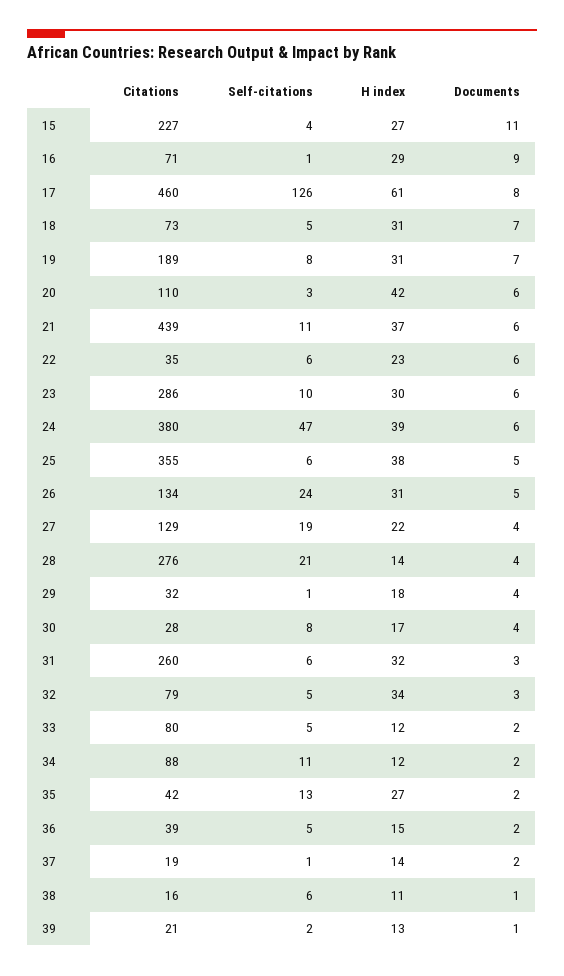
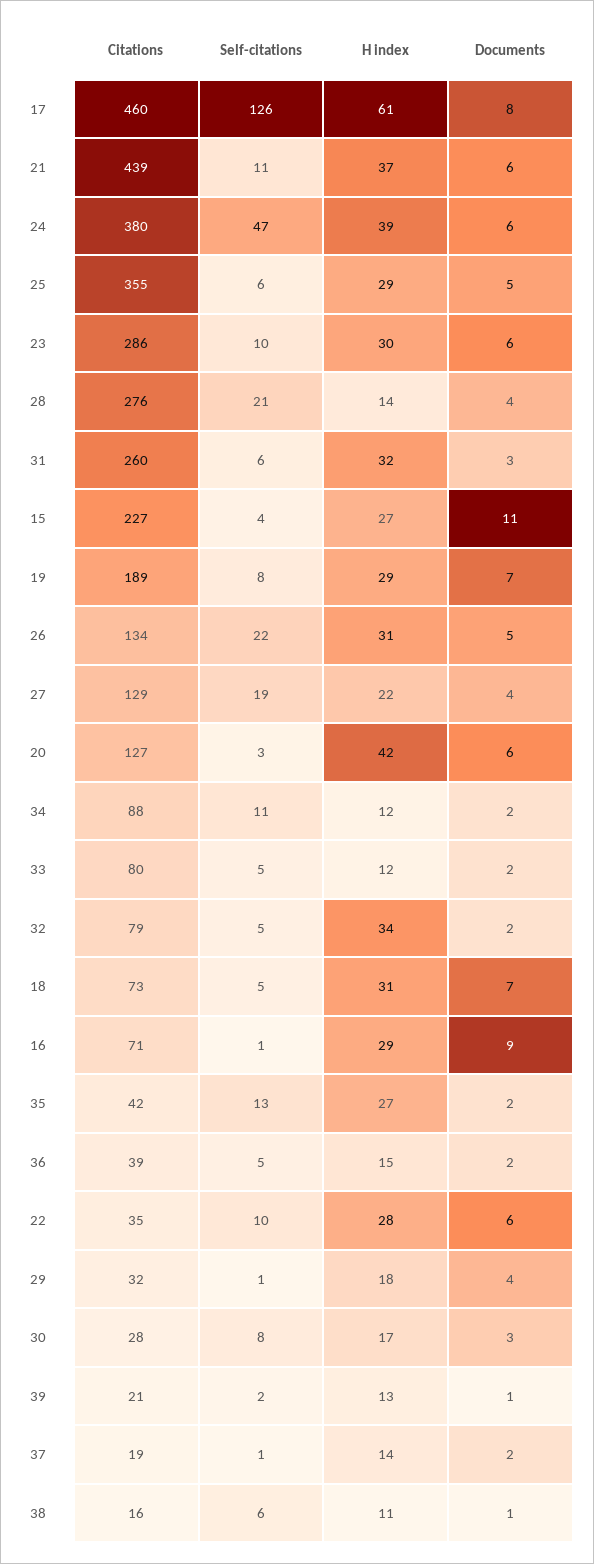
H index, 19: 31 -> 29
Citations, 20: 110 -> 127
Self-citations, 22: 6 -> 10
H index, 22: 23 -> 28
H index, 25: 38 -> 29
Self-citations, 26: 24 -> 22
Documents, 30: 4 -> 3
Documents, 32: 3 -> 2

